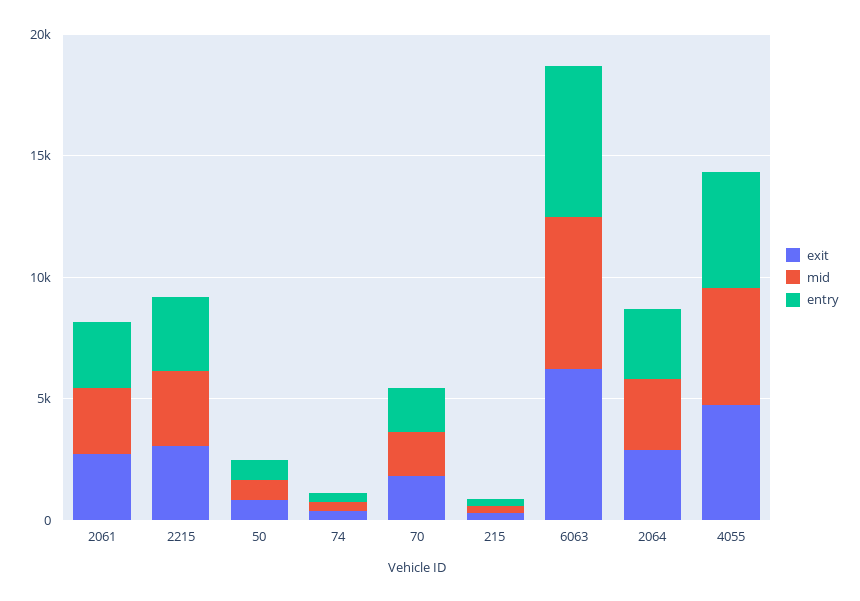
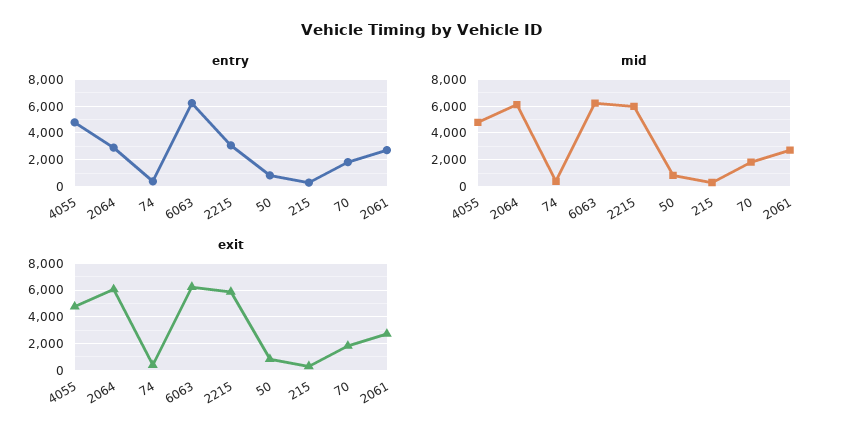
exit, 2215: 3000 -> 6000
mid, 2215: 3000 -> 6000
exit, 2064: 3000 -> 6000
mid, 2064: 3000 -> 6000

